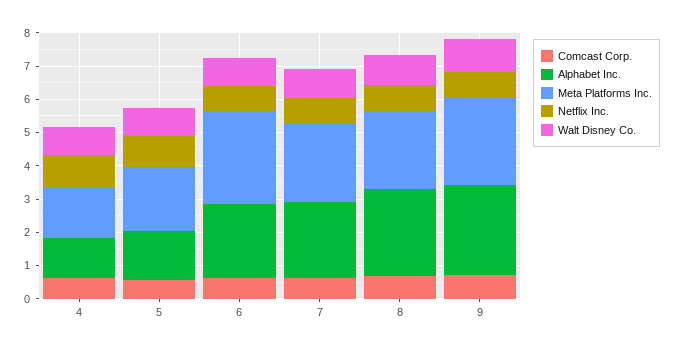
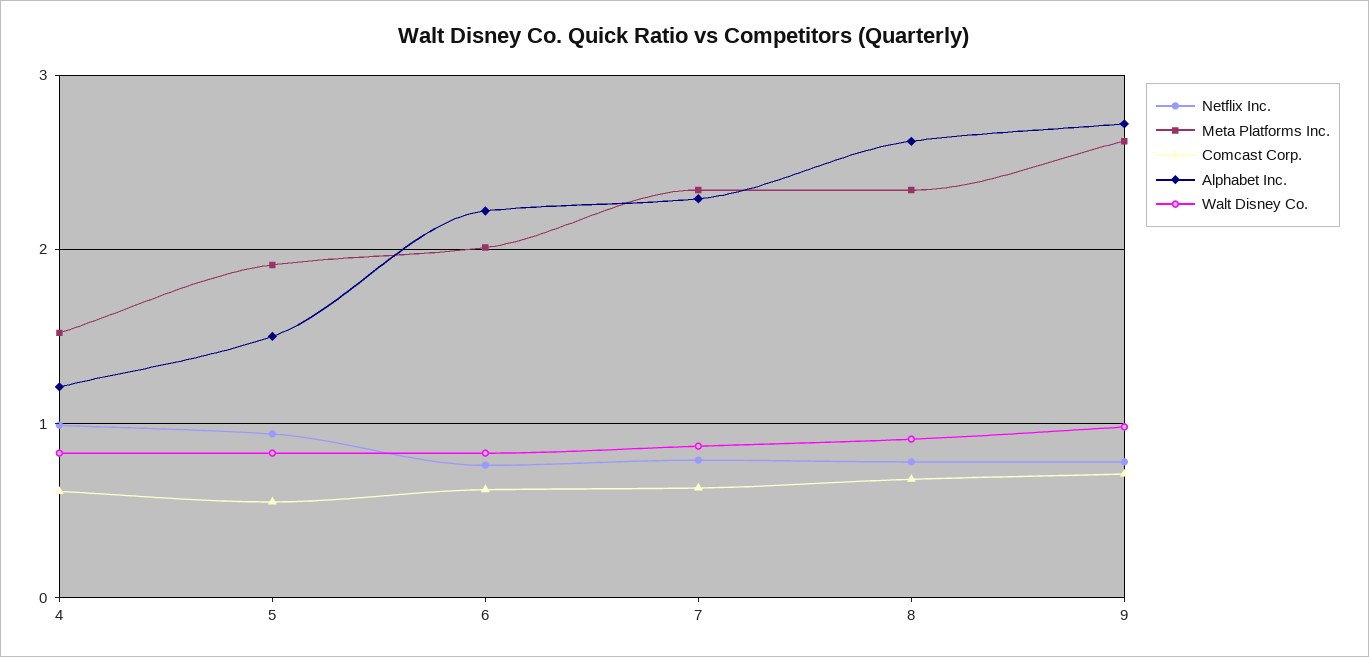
Meta Platforms Inc., 6: 2.75 -> 2

